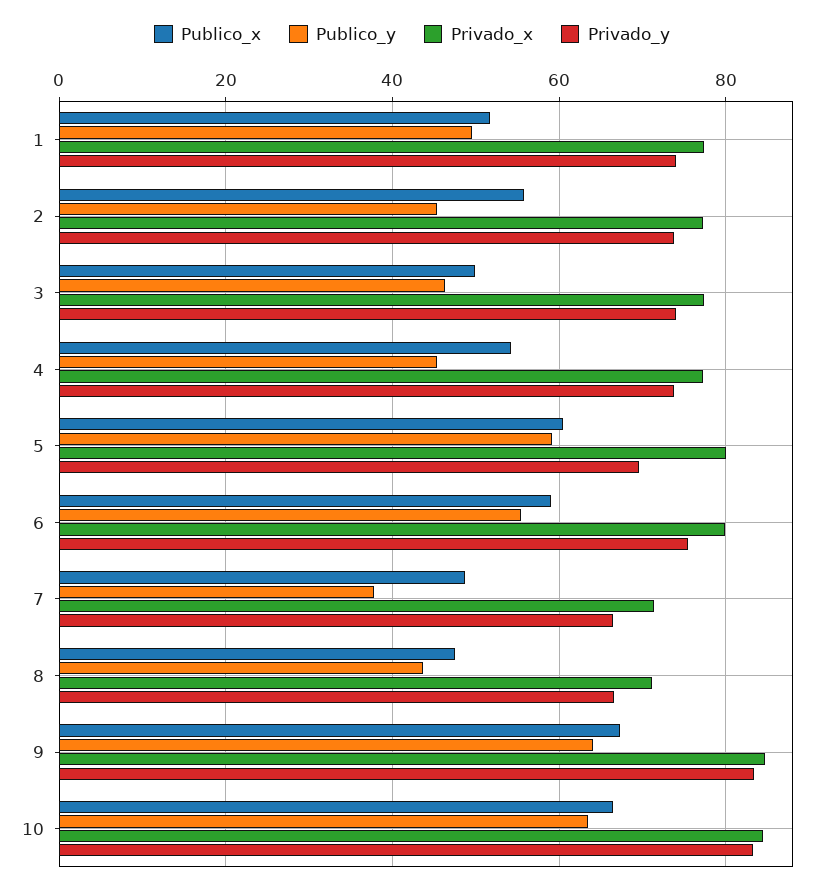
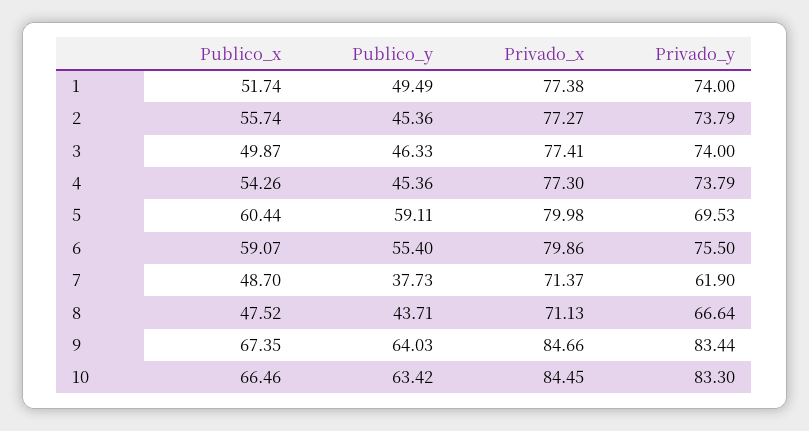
Privado_y, 7: 66 -> 61.9

